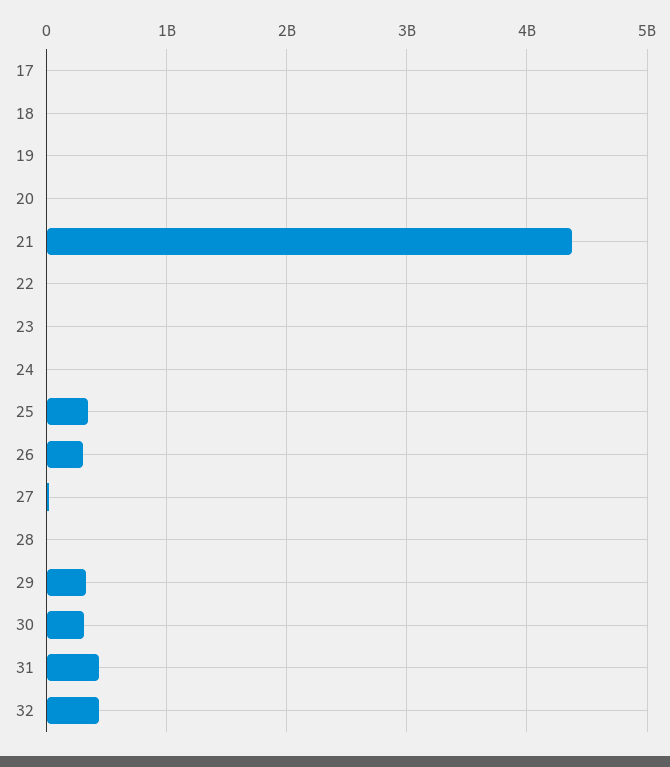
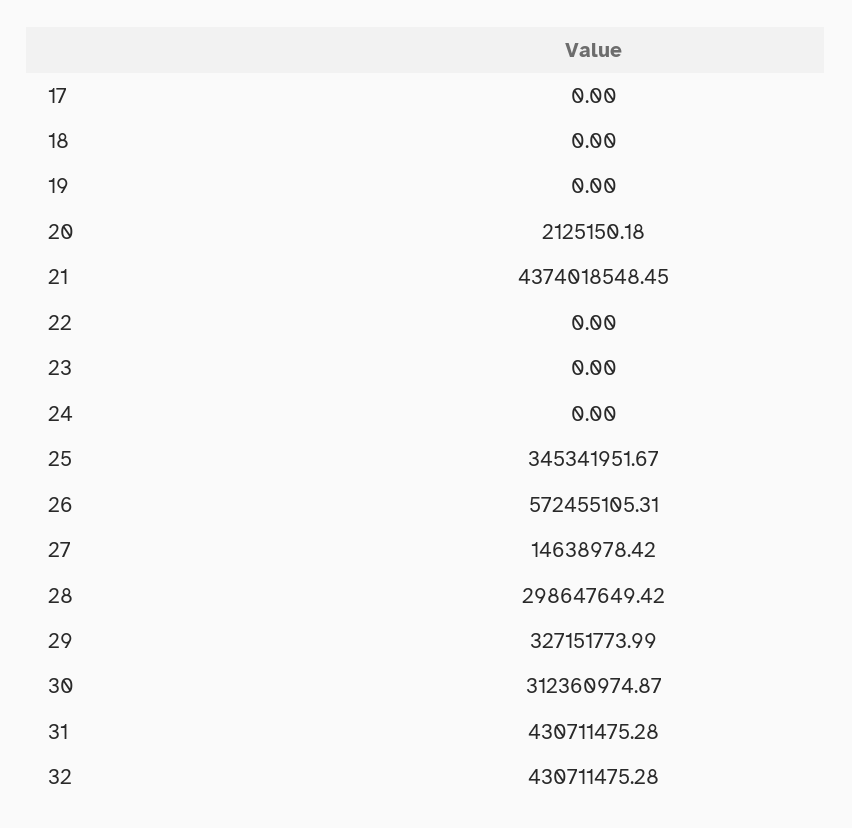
26: 300000000 -> 572455105.31
28: 0 -> 298647649.42

